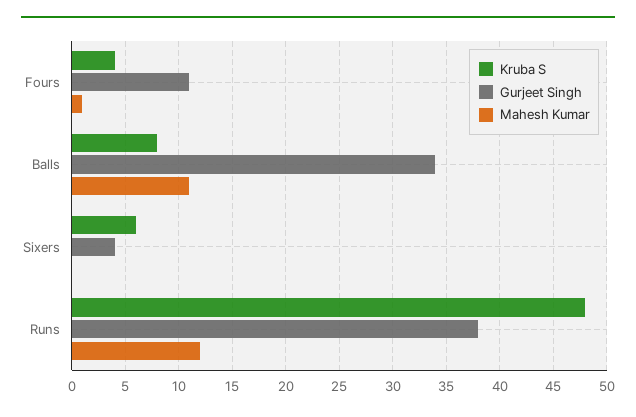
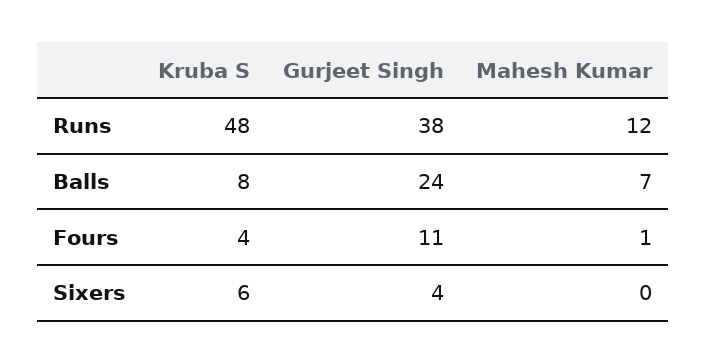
Gurjeet Singh, Balls: 34 -> 24
Mahesh Kumar, Balls: 11 -> 7

